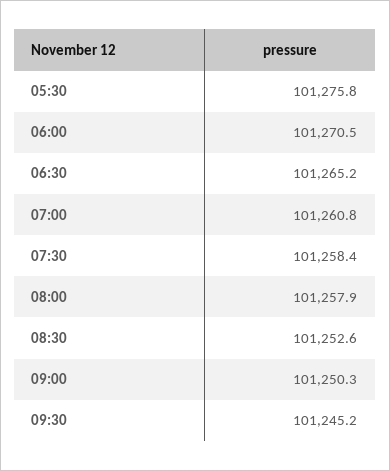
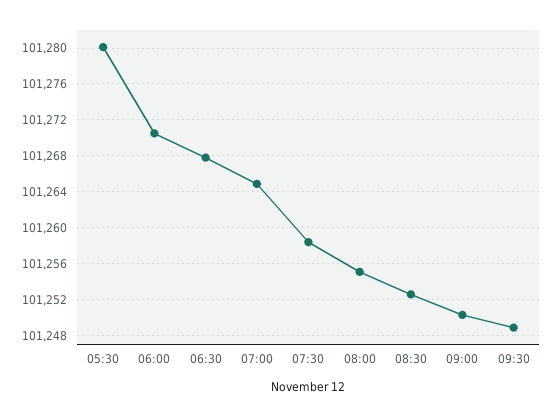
05:30: 101275.8 -> 101280
06:30: 101265.2 -> 101268
07:00: 101260.8 -> 101265
08:00: 101257.9 -> 101255
09:30: 101245.2 -> 101249

